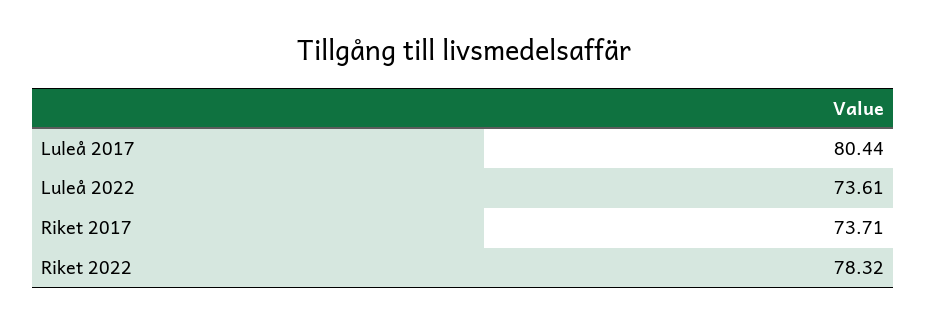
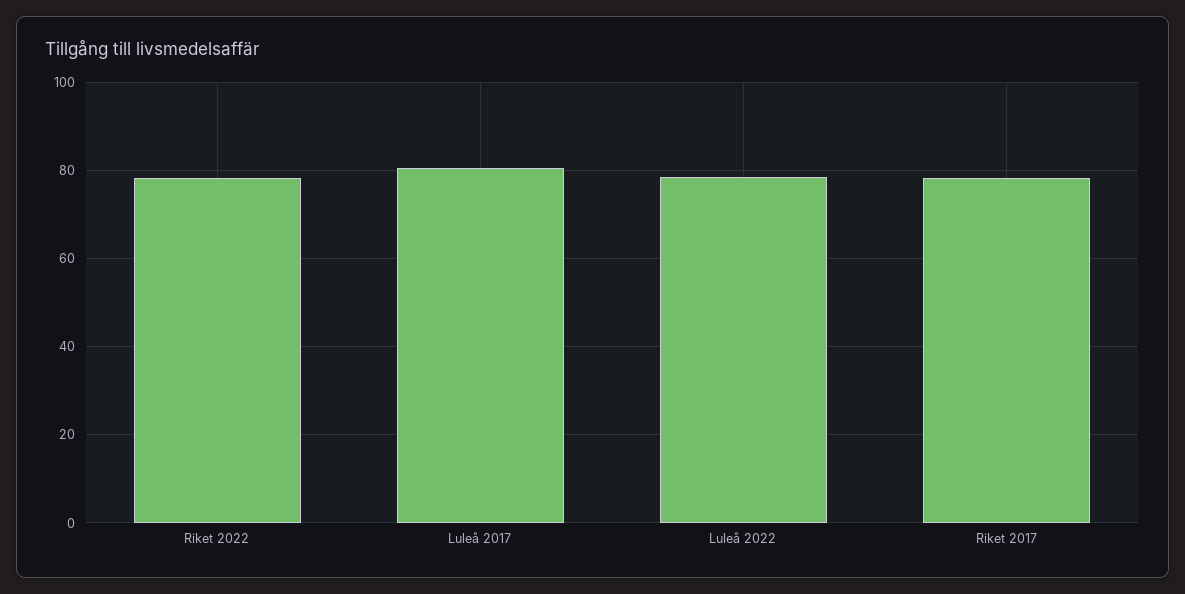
Luleå 2022: 73.61 -> 78
Riket 2017: 73.71 -> 78

